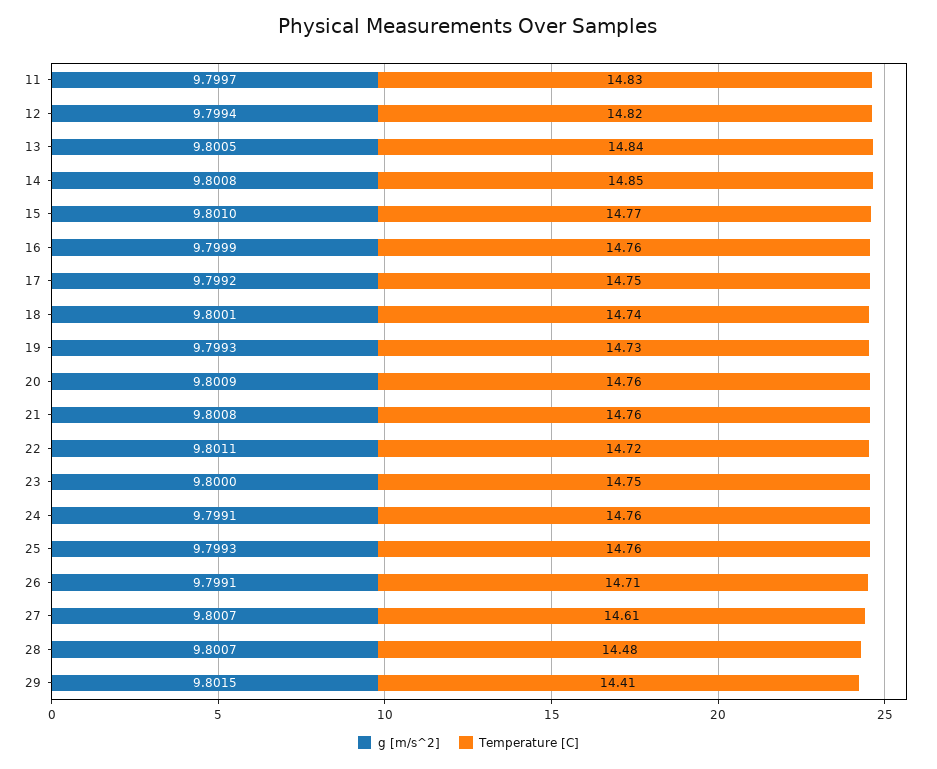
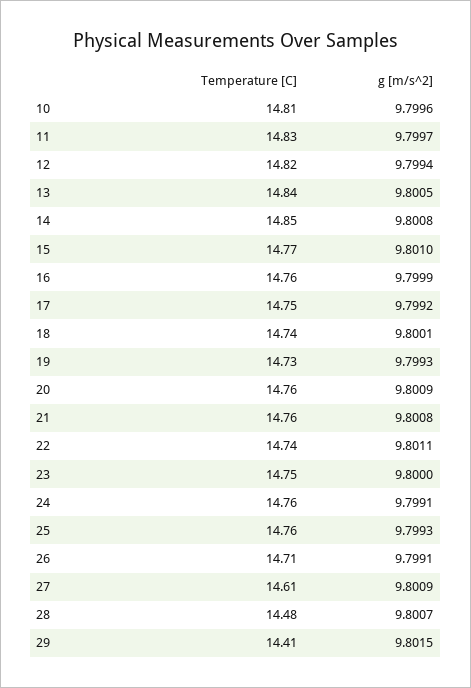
Temperature [C], 22: 14.72 -> 14.74
g [m/s^2], 27: 9.8007 -> 9.8009
Temperature [C], 10: none -> 14.81
g [m/s^2], 10: none -> 9.7996

